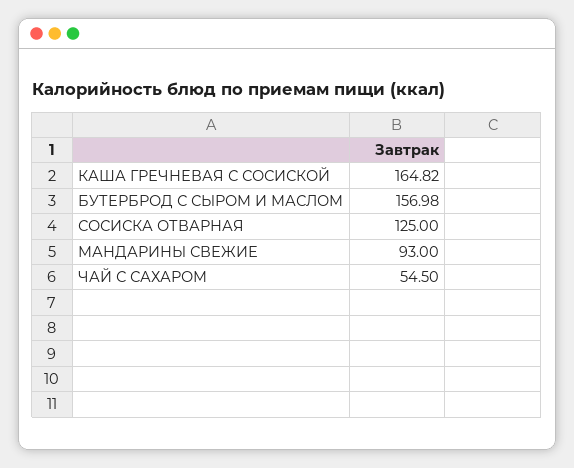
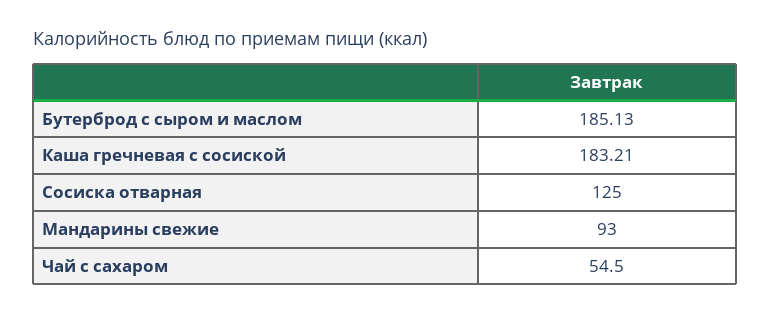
КАША ГРЕЧНЕВАЯ С СОСИСКОЙ: 164.82 -> 183.21
БУТЕРБРОД С СЫРОМ И МАСЛОМ: 156.98 -> 185.13

